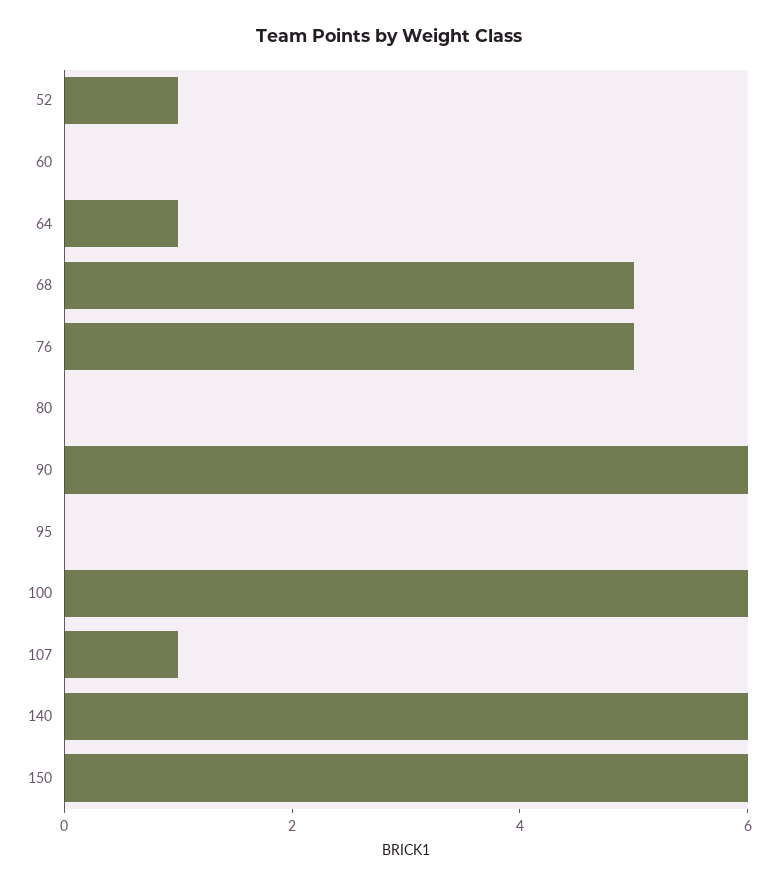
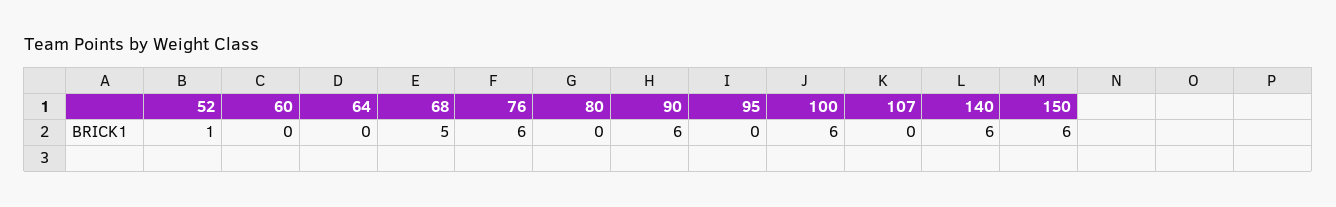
64: 1 -> 0
76: 5 -> 6
107: 1 -> 0

